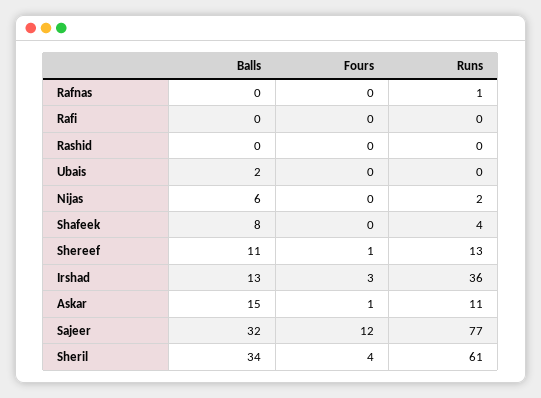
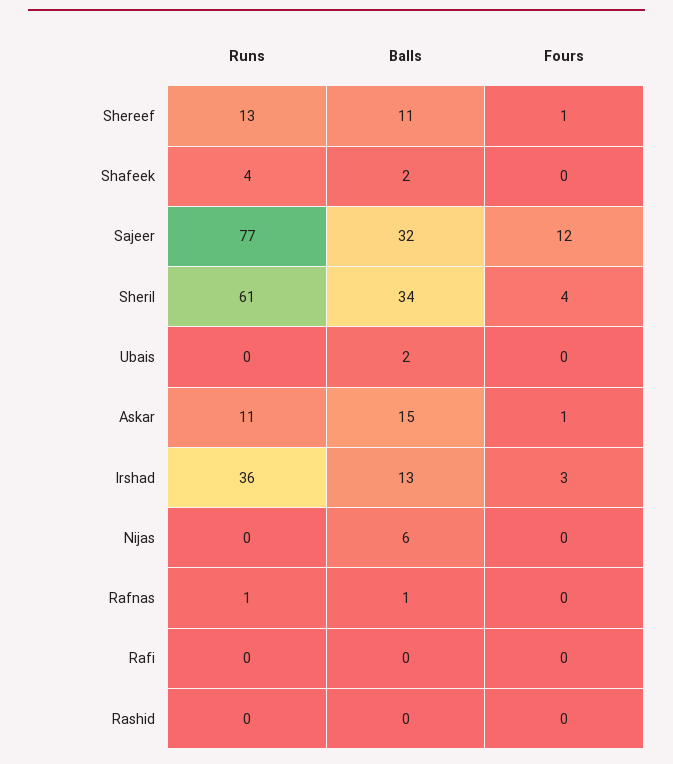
Balls, Rafnas: 0 -> 1
Runs, Nijas: 2 -> 0
Balls, Shafeek: 8 -> 2

